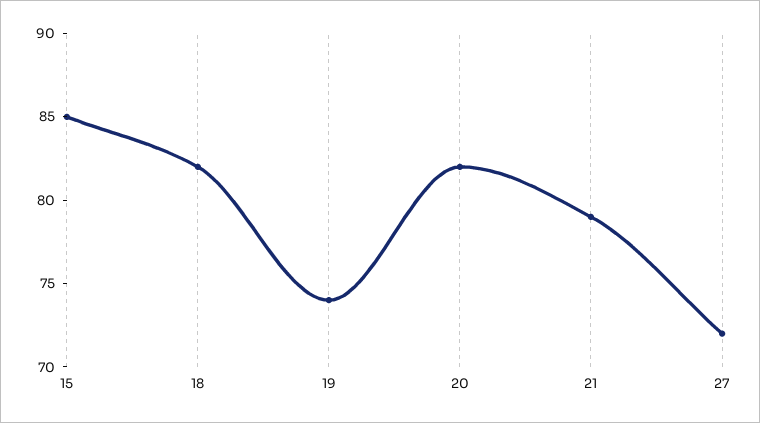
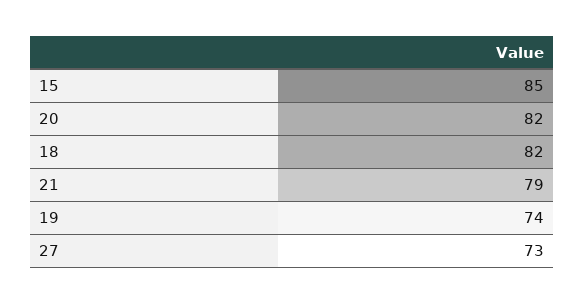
27: 72 -> 73

